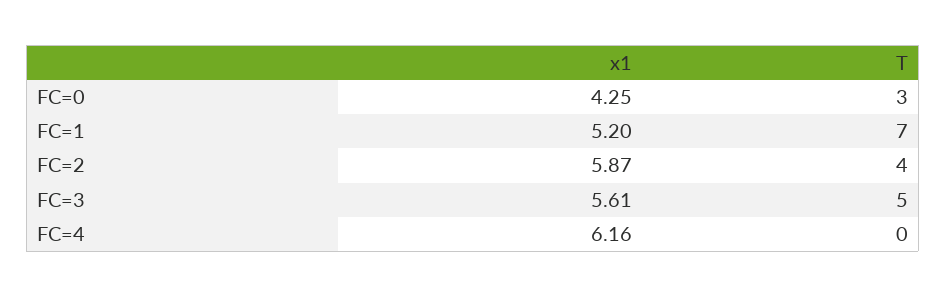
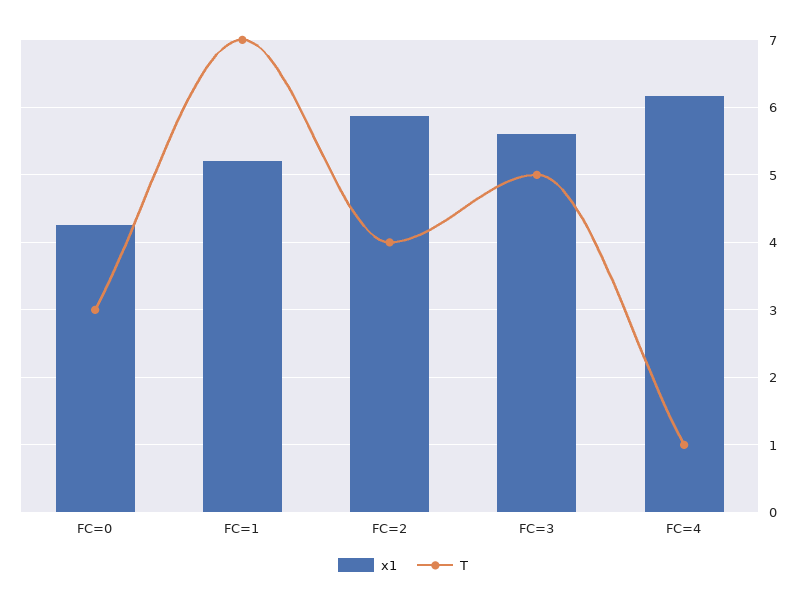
T, FC=4: 0 -> 1

